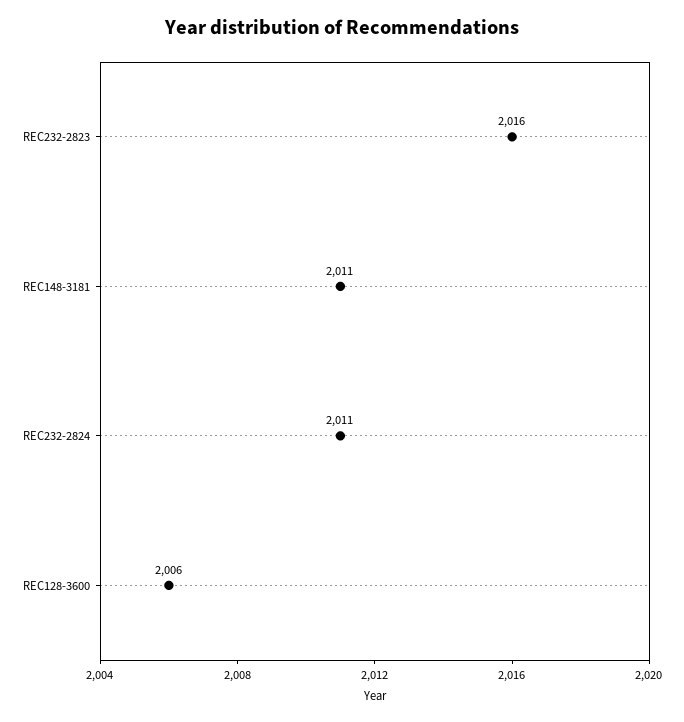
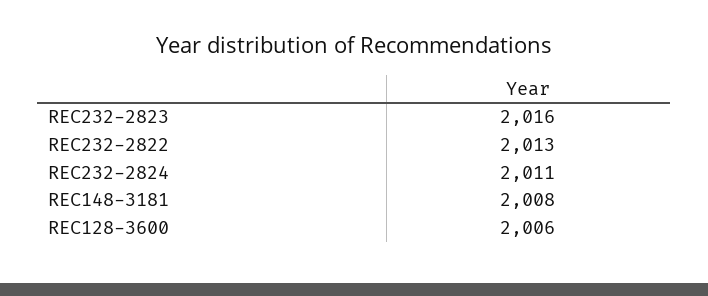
REC148-3181: 2011 -> 2008
REC232-2822: none -> 2013

